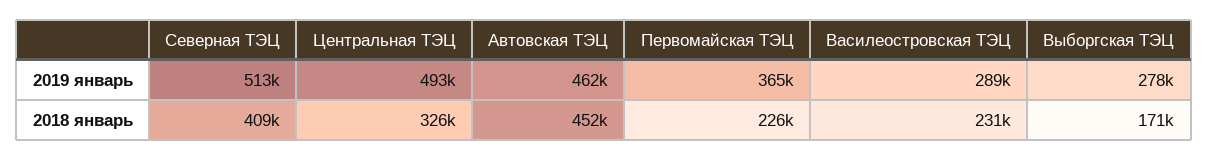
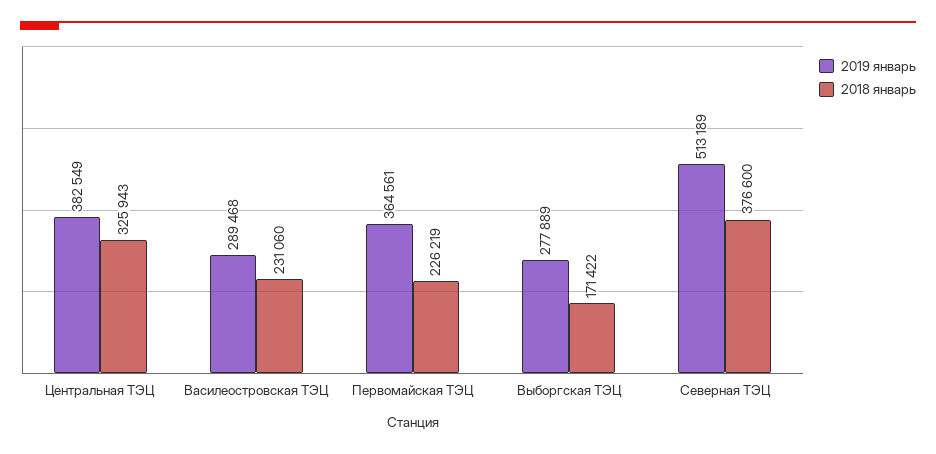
2019 январь, Центральная ТЭЦ: 493000 -> 382549
2019 январь, Автовская ТЭЦ: 462000 -> none
2018 январь, Северная ТЭЦ: 409000 -> 376600
2018 январь, Автовская ТЭЦ: 452000 -> none

